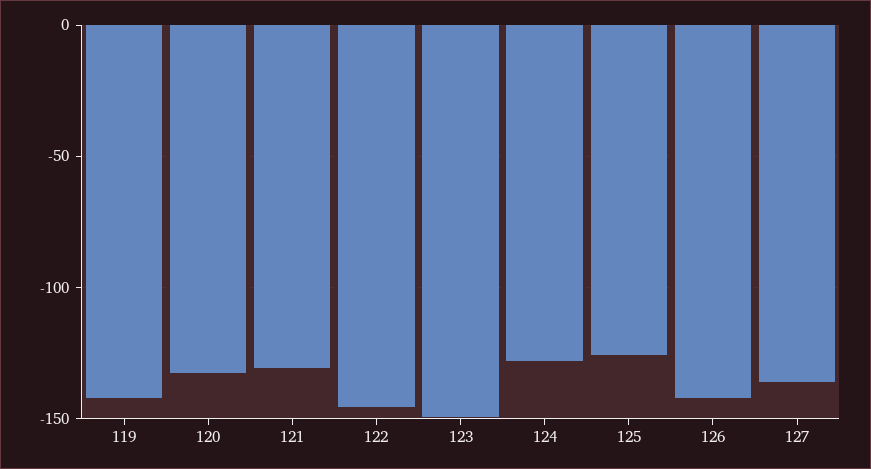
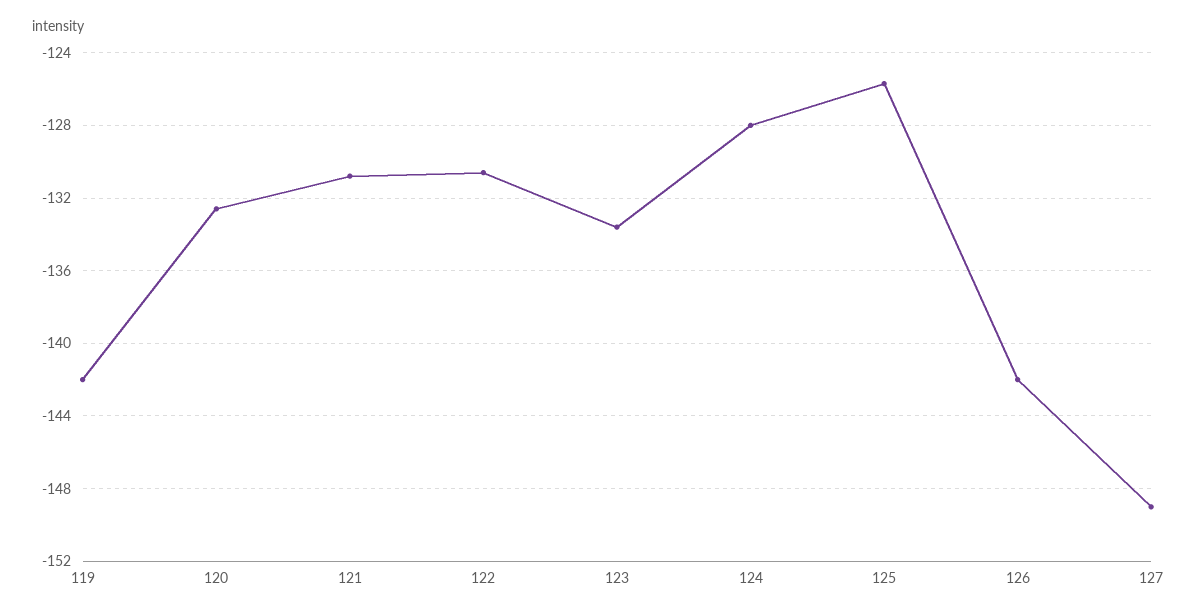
122: -145 -> -130.5
123: -150 -> -133.5
127: -135 -> -149

